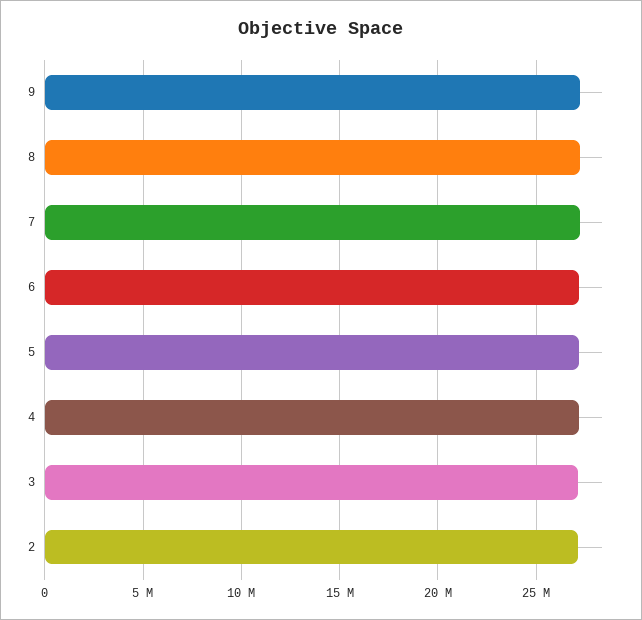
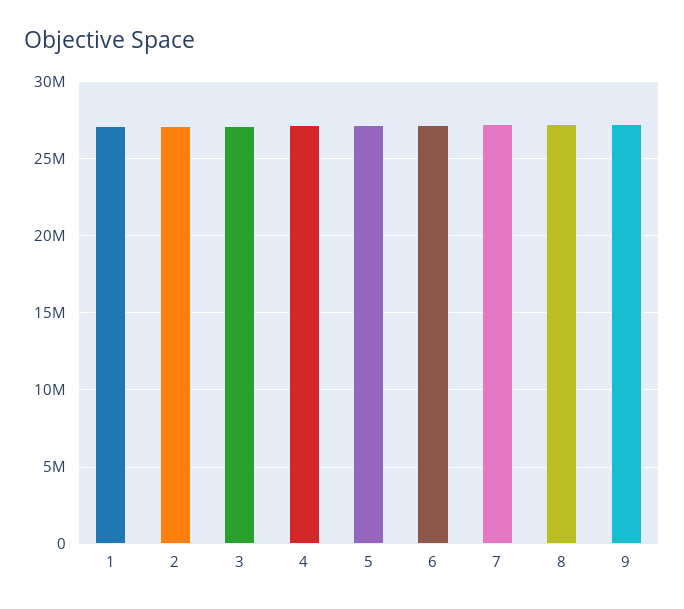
1: none -> 27000000

